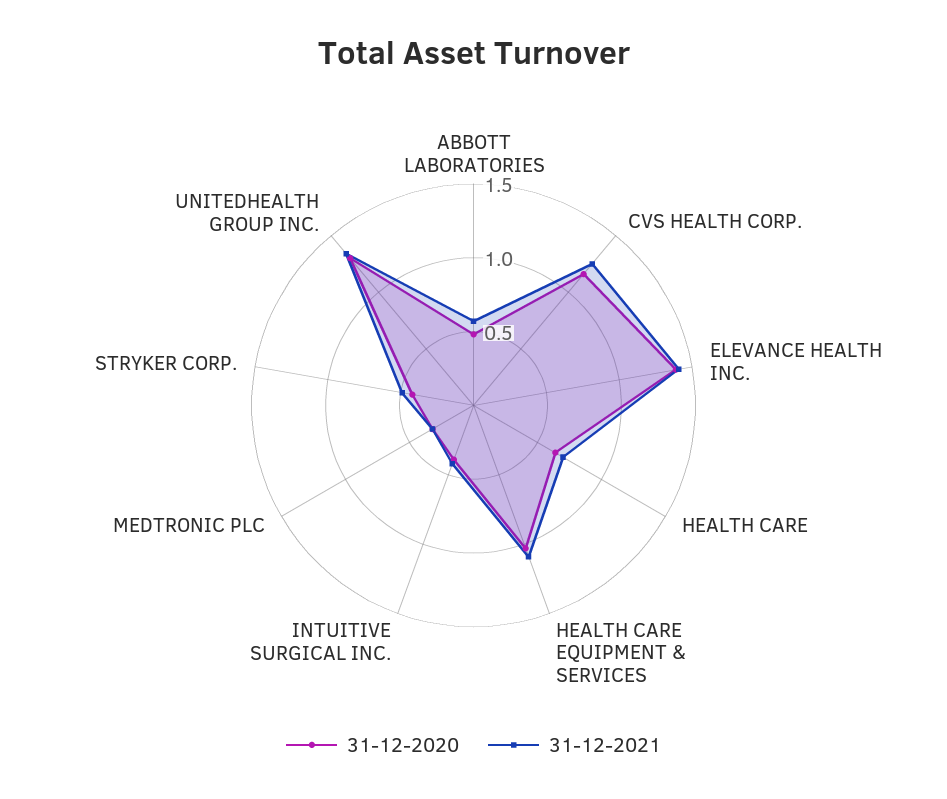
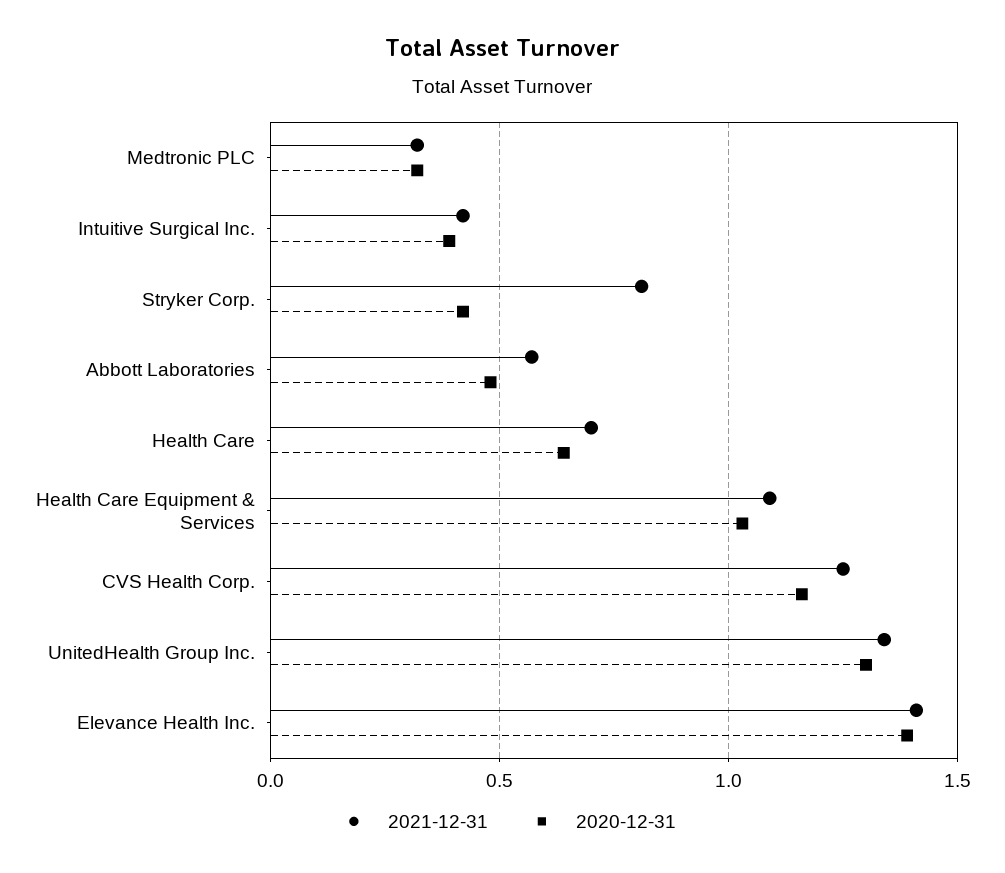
31-12-2021, STRYKER CORP.: 0.5 -> 0.8

